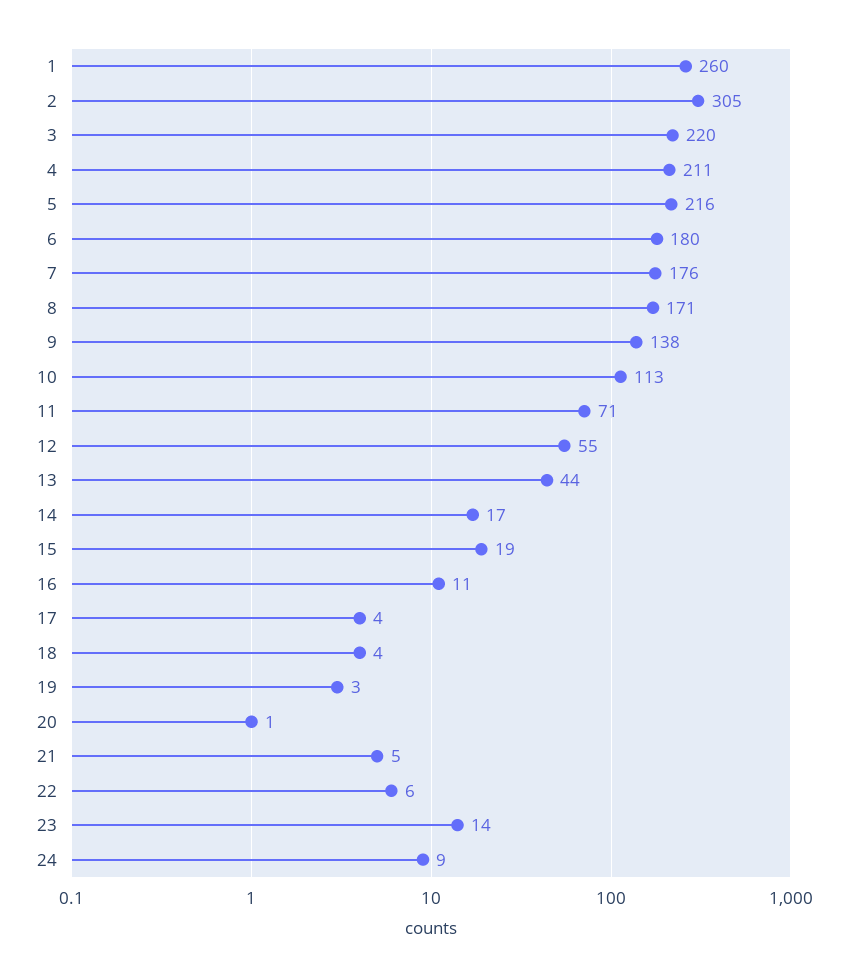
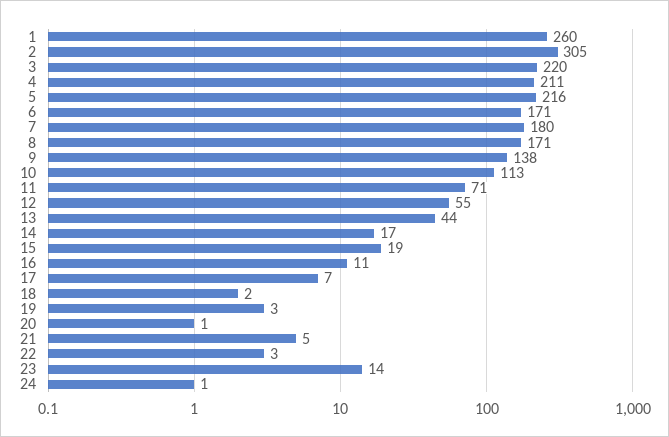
6: 180 -> 171
7: 176 -> 180
17: 4 -> 7
18: 4 -> 2
22: 6 -> 3
24: 9 -> 1

